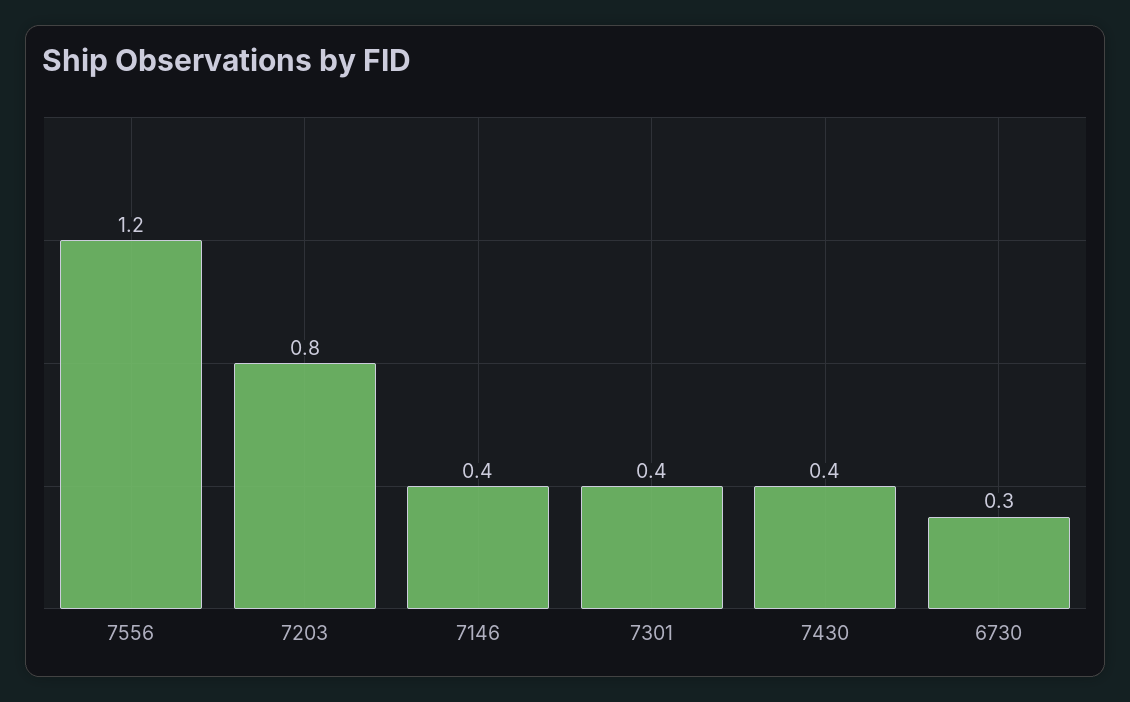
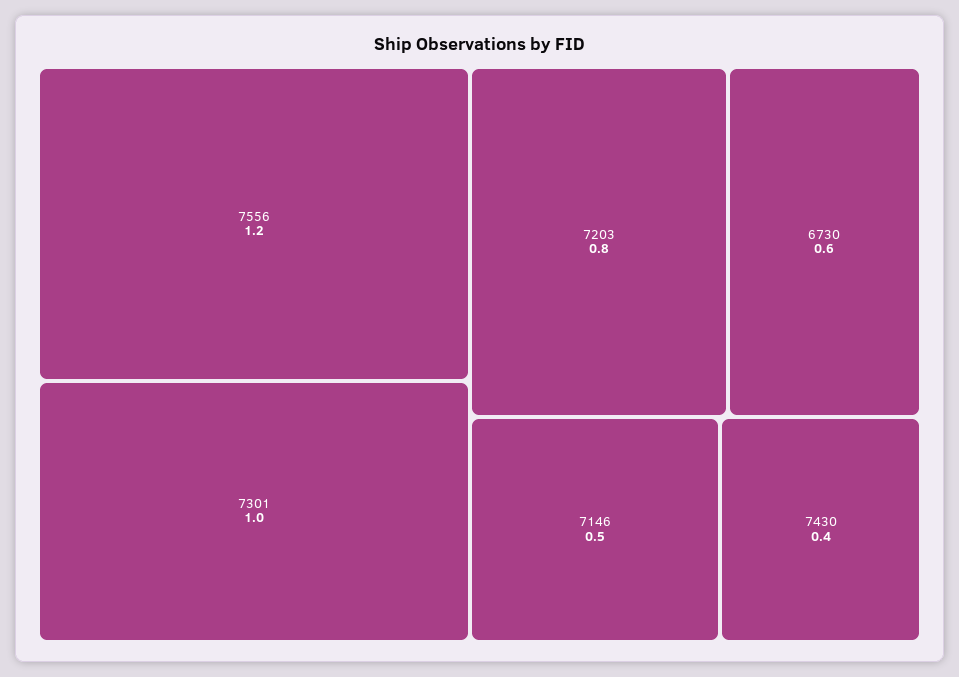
7146: 0.4 -> 0.5
7301: 0.4 -> 1
6730: 0.3 -> 0.6

